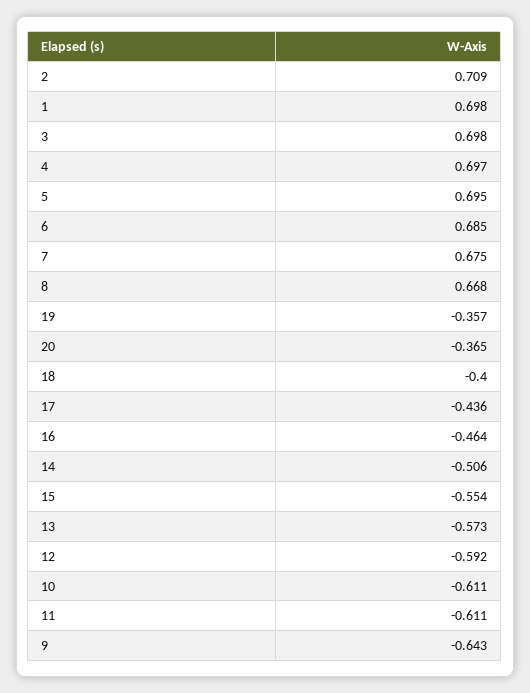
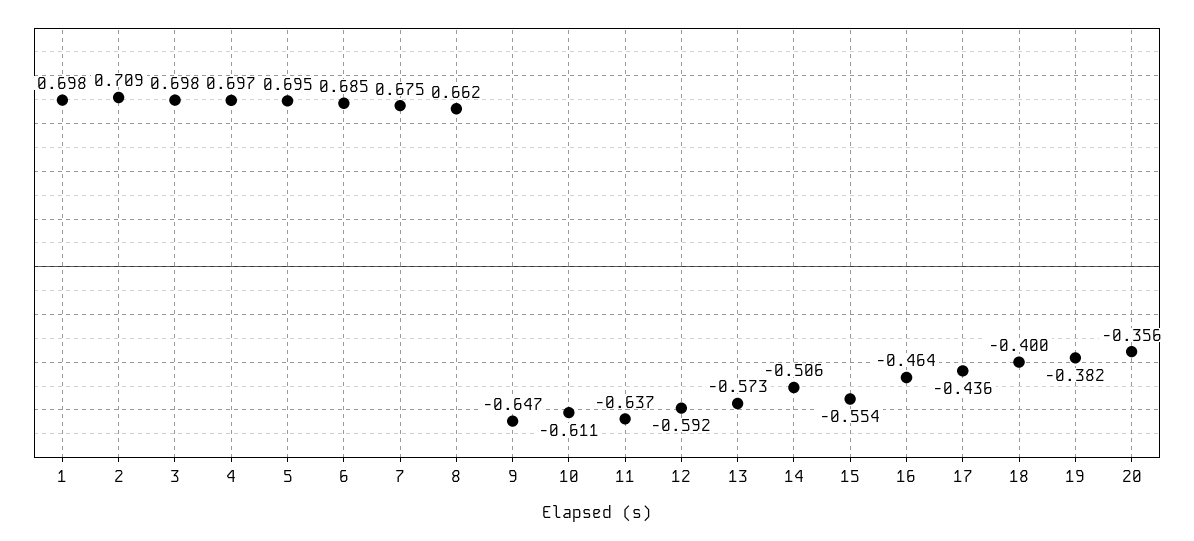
8: 0.668 -> 0.662
19: -0.357 -> -0.382
20: -0.365 -> -0.356
11: -0.611 -> -0.637
9: -0.643 -> -0.647

